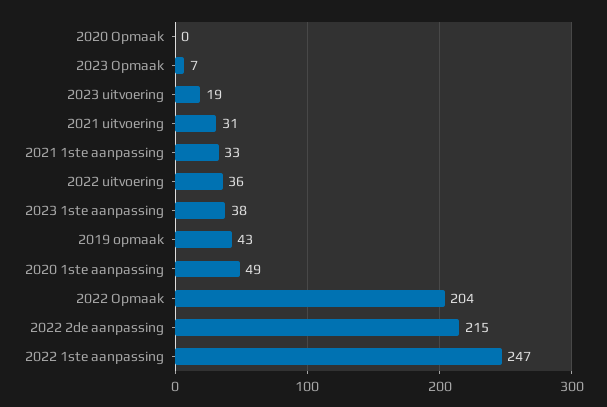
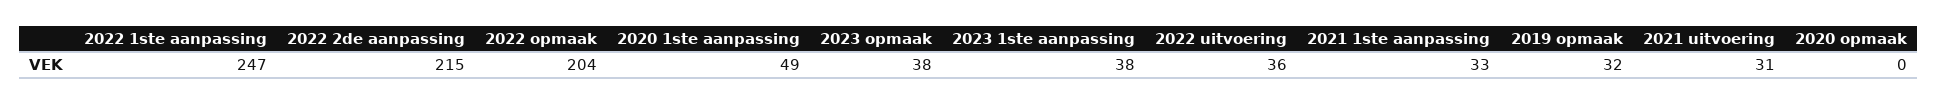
2023 Opmaak: 7 -> 38
2023 uitvoering: 19 -> none
2019 opmaak: 43 -> 32

